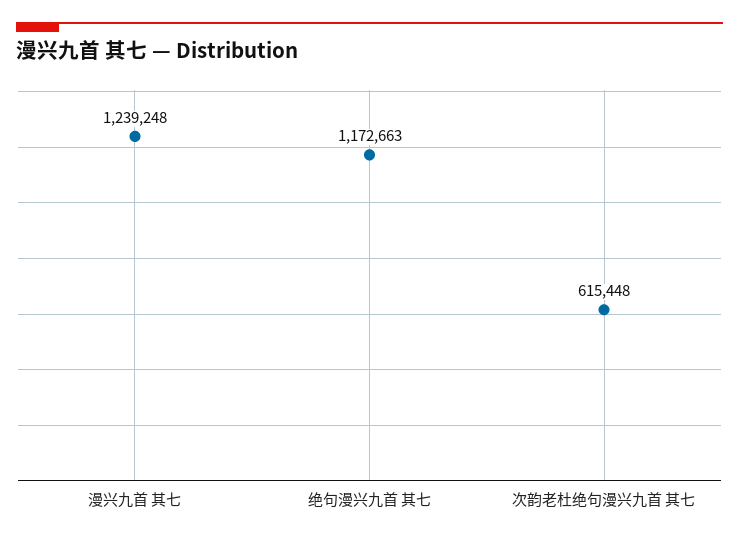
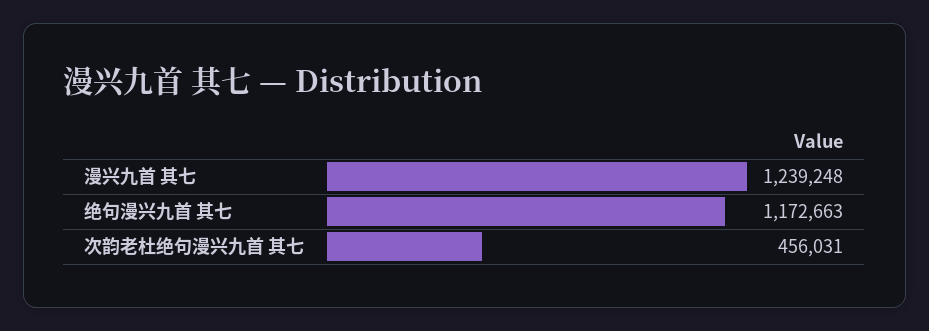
次韵老杜绝句漫兴九首 其七: 615448 -> 456031

